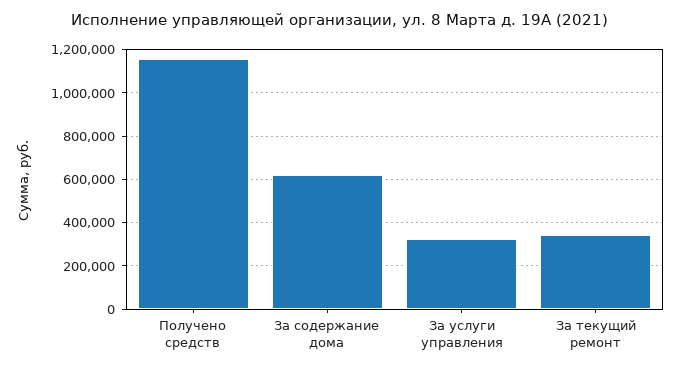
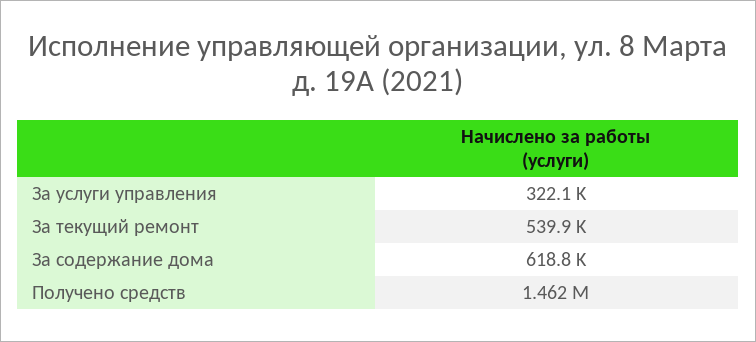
Получено средств: 1150000 -> 1462000
За текущий ремонт: 350000 -> 539900

